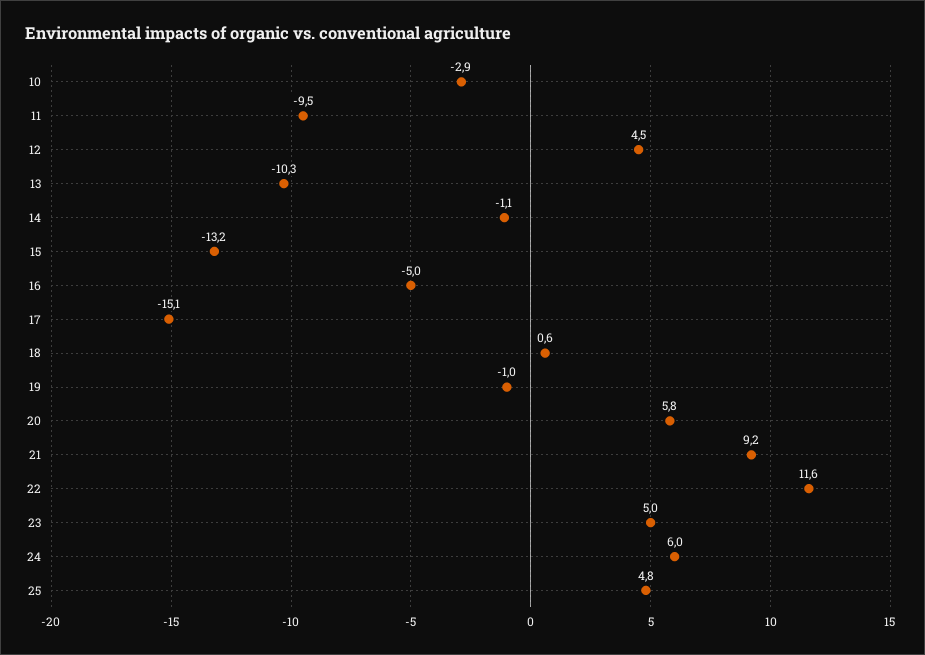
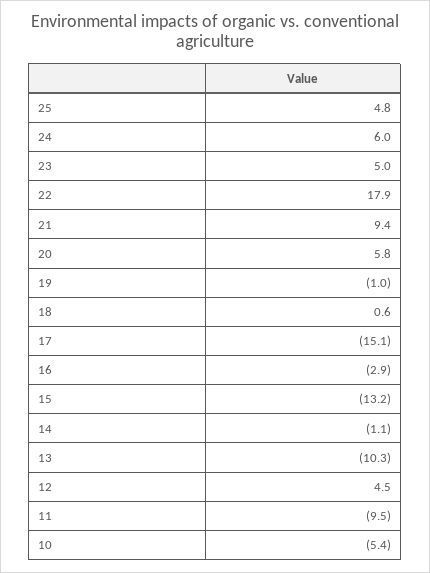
10: -2.9 -> -5.4
16: -5 -> -2.9
21: 9.2 -> 9.4
22: 11.6 -> 17.9

